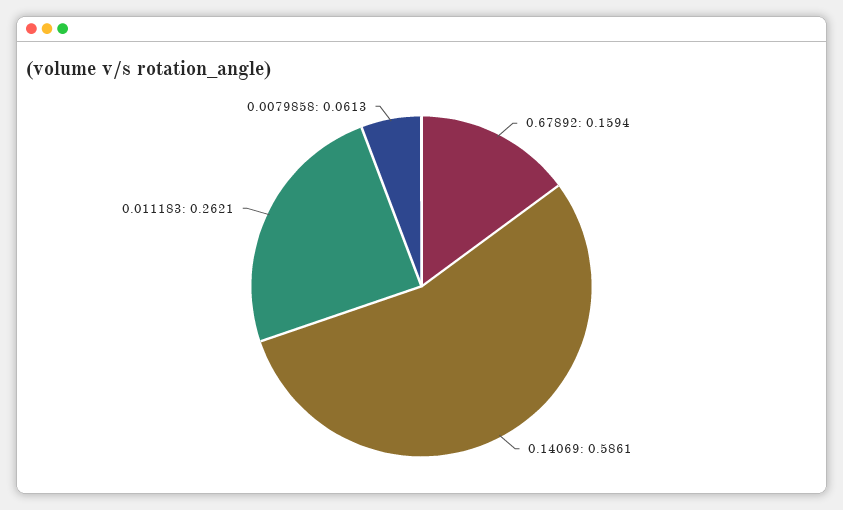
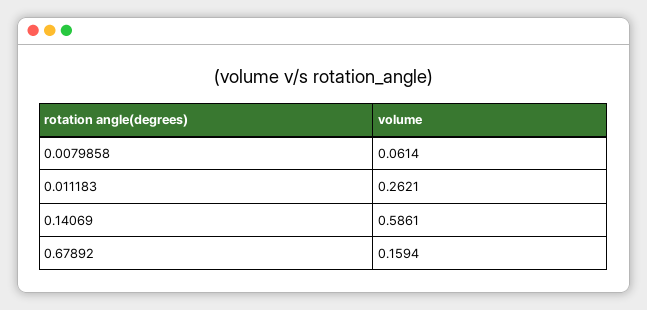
0.0079858: 0.0613 -> 0.0614

